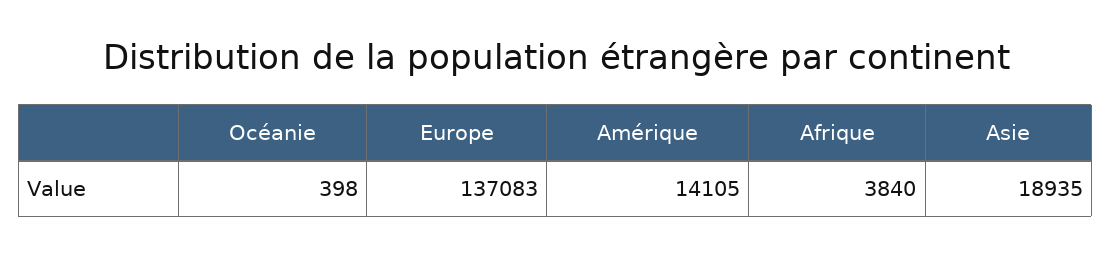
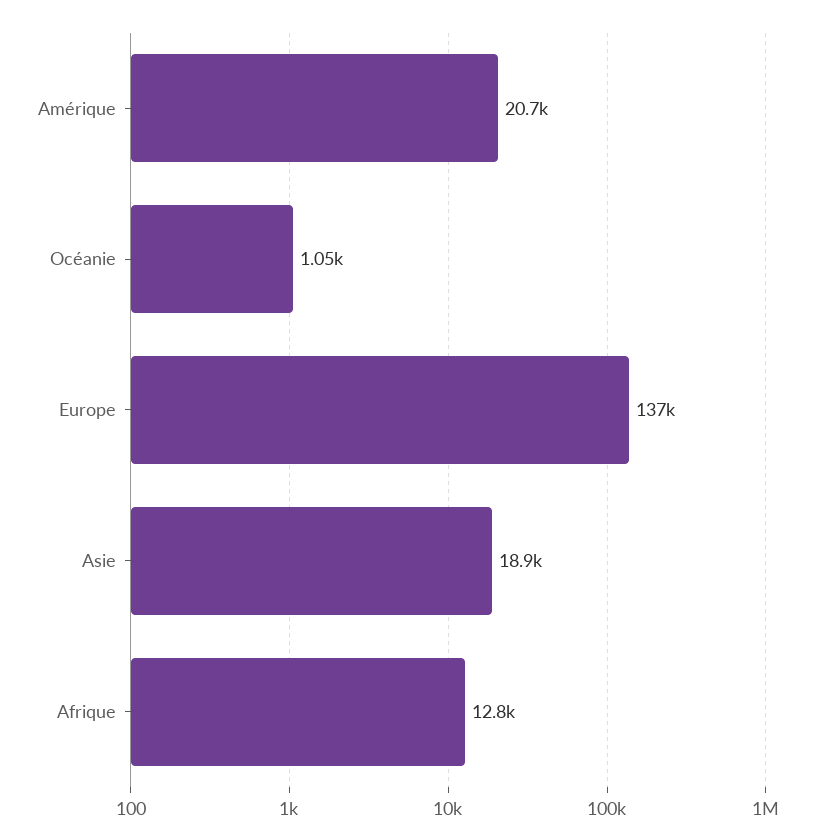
Océanie: 398 -> 1050
Amérique: 14105 -> 20700
Afrique: 3840 -> 12800

